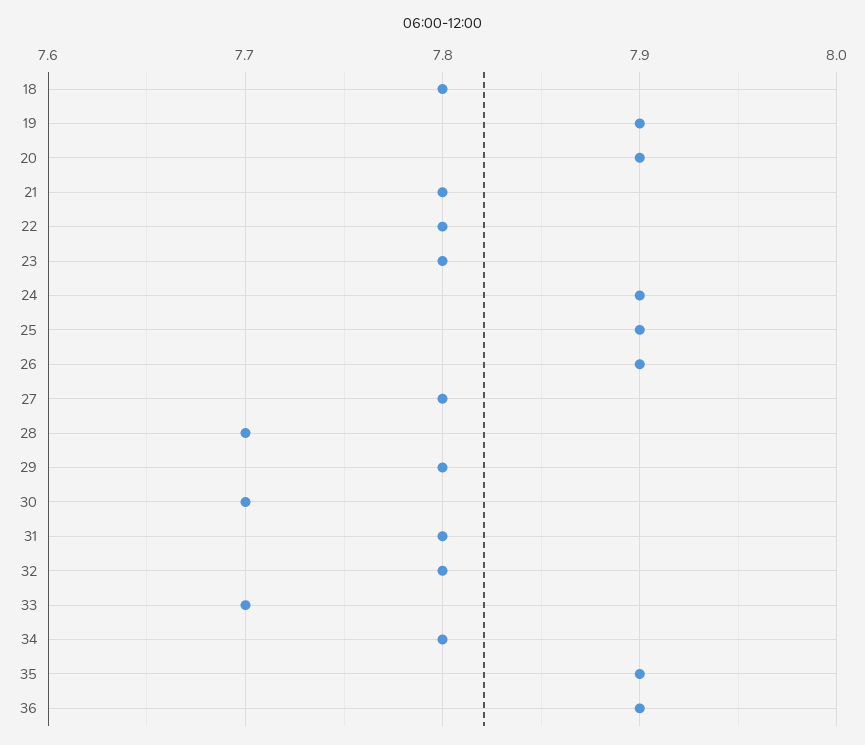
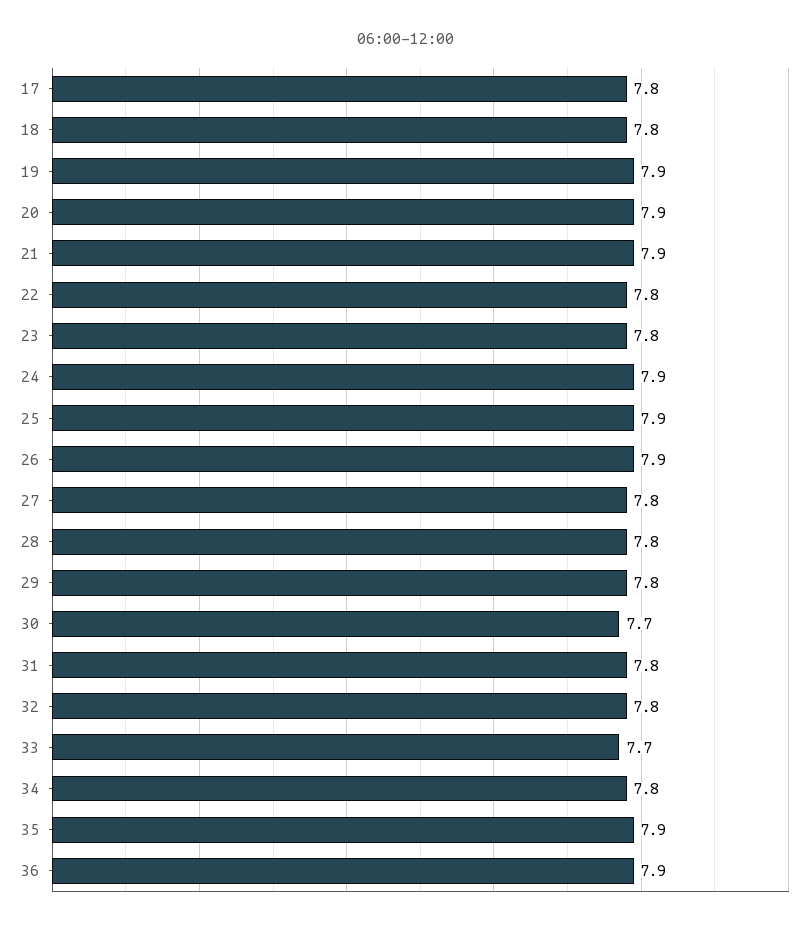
21: 7.8 -> 7.9
28: 7.7 -> 7.8
17: none -> 7.8

